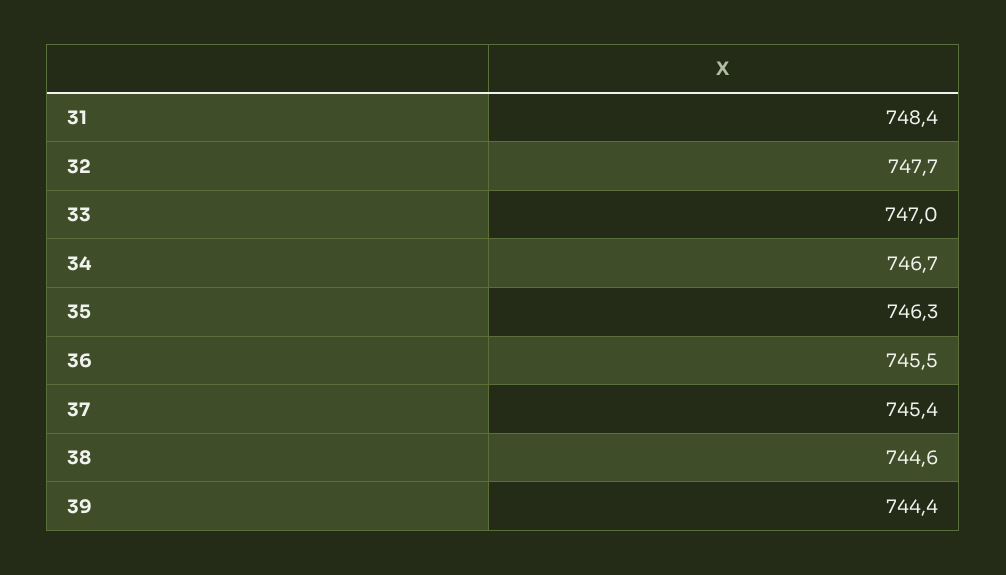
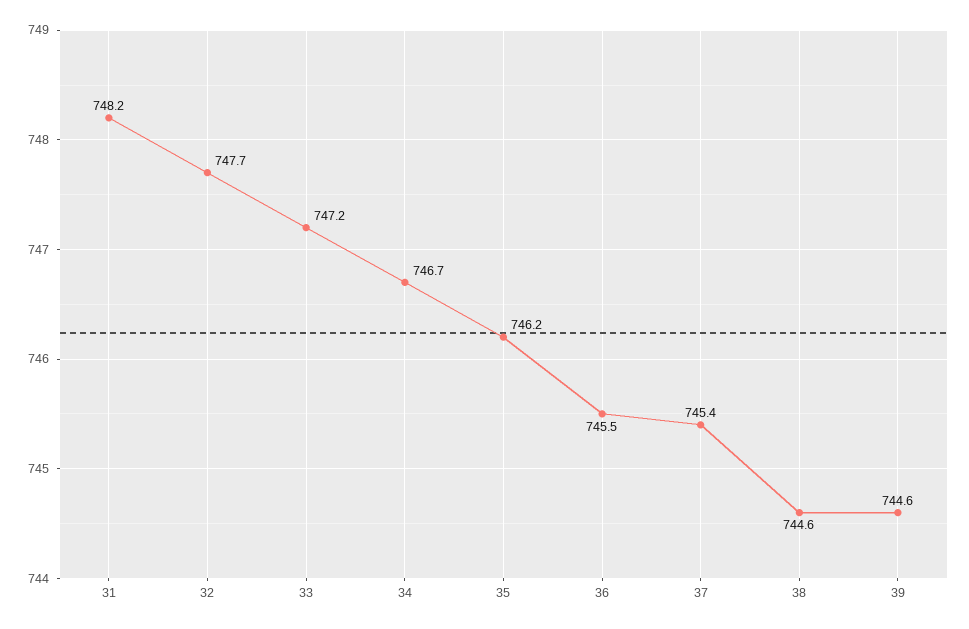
31: 748.4 -> 748.2
33: 747 -> 747.2
35: 746.3 -> 746.2
39: 744.4 -> 744.6

